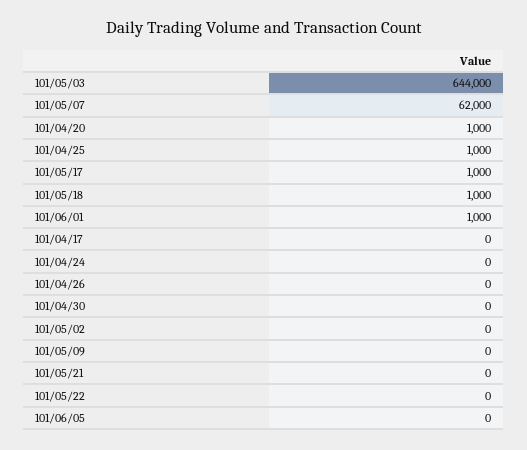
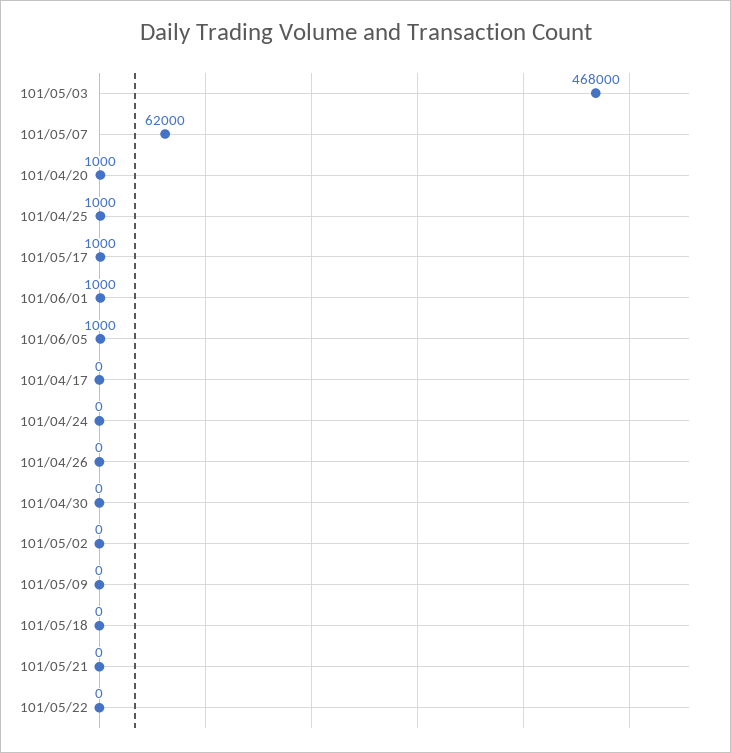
101/05/03: 644000 -> 468000
101/05/18: 1000 -> 0
101/06/05: 0 -> 1000

